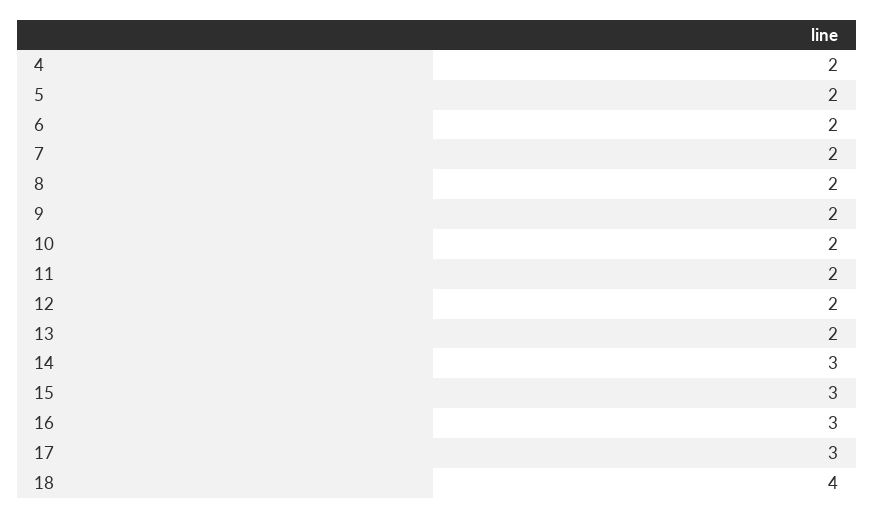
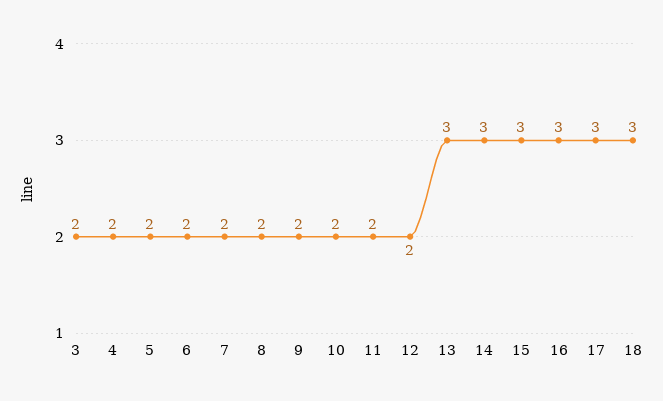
13: 2 -> 3
18: 4 -> 3
3: none -> 2

